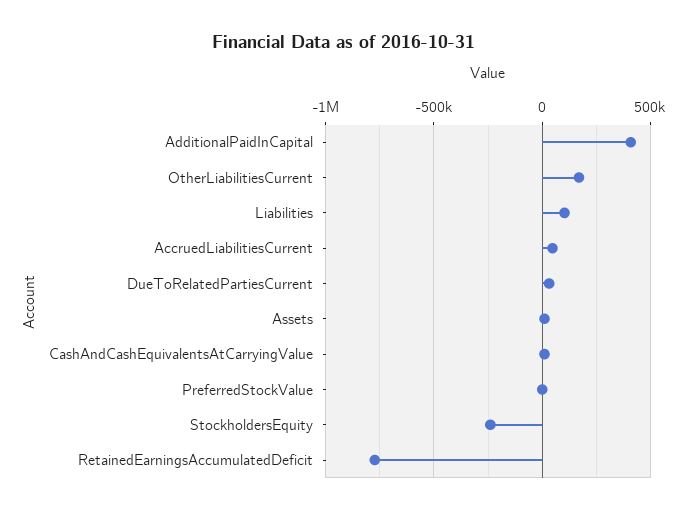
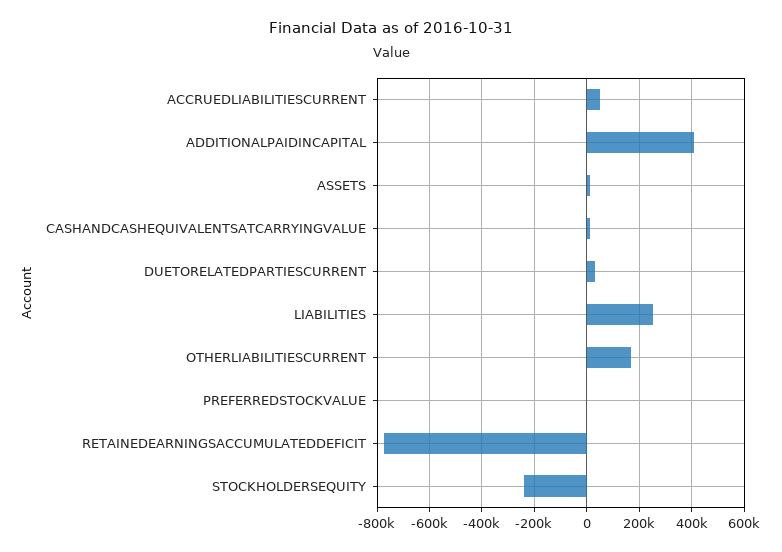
Liabilities: 100000 -> 250000

